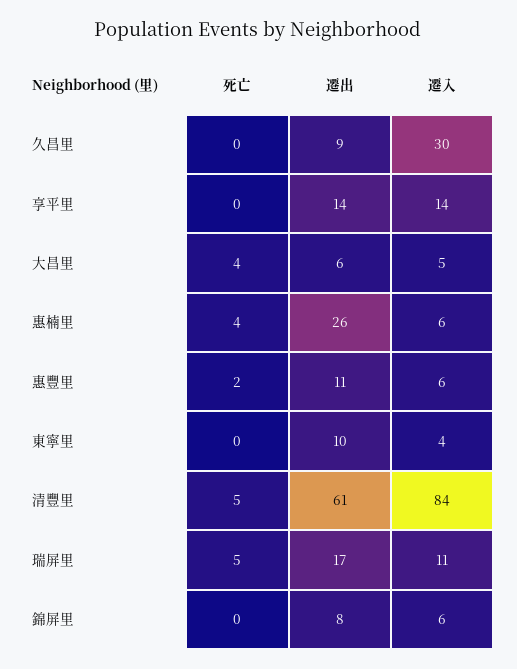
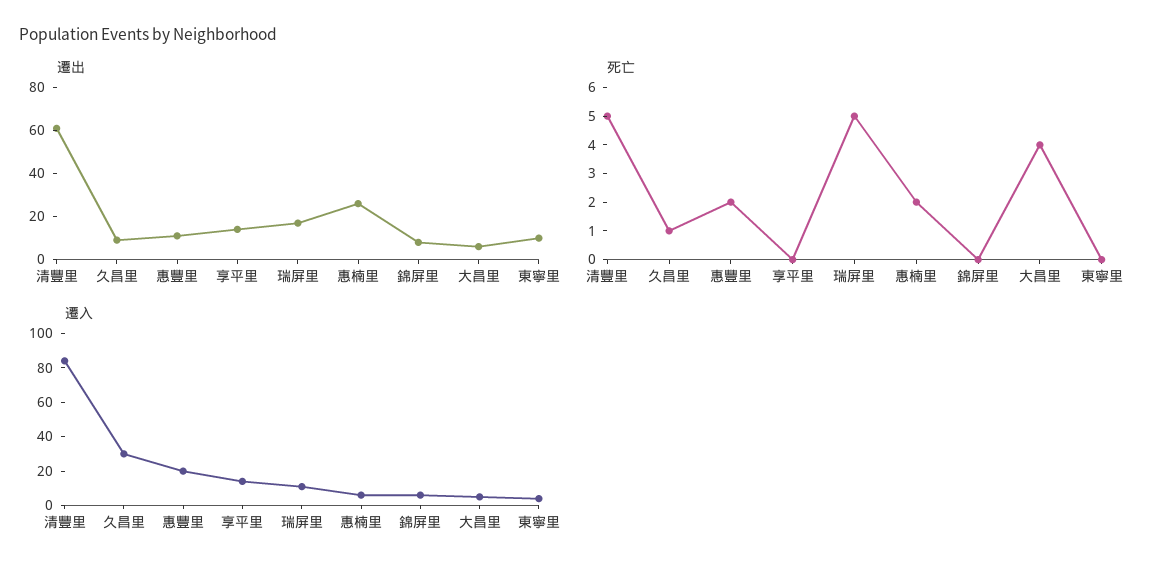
死亡, 久昌里: 0 -> 1
死亡, 惠楠里: 4 -> 2
遷入, 惠豐里: 6 -> 20

